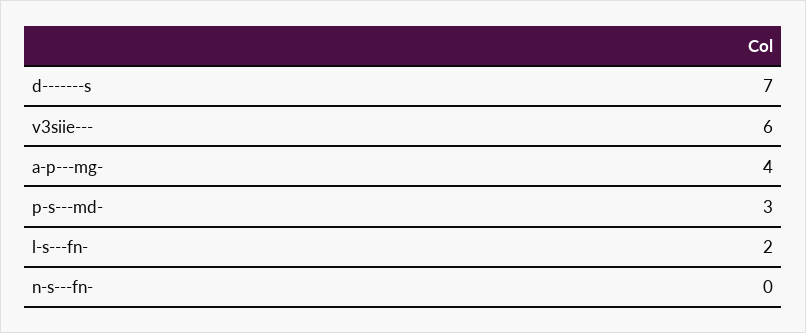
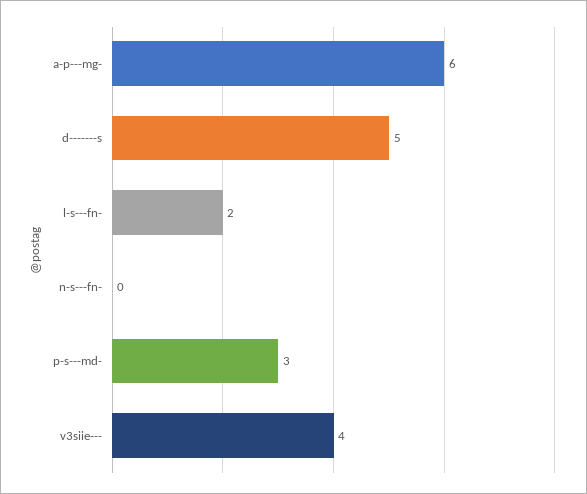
d-------s: 7 -> 5
v3siie---: 6 -> 4
a-p---mg-: 4 -> 6

